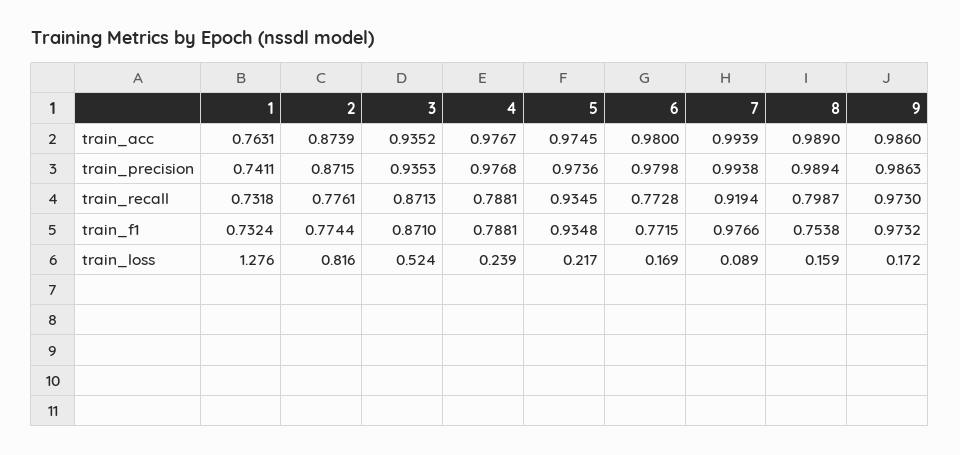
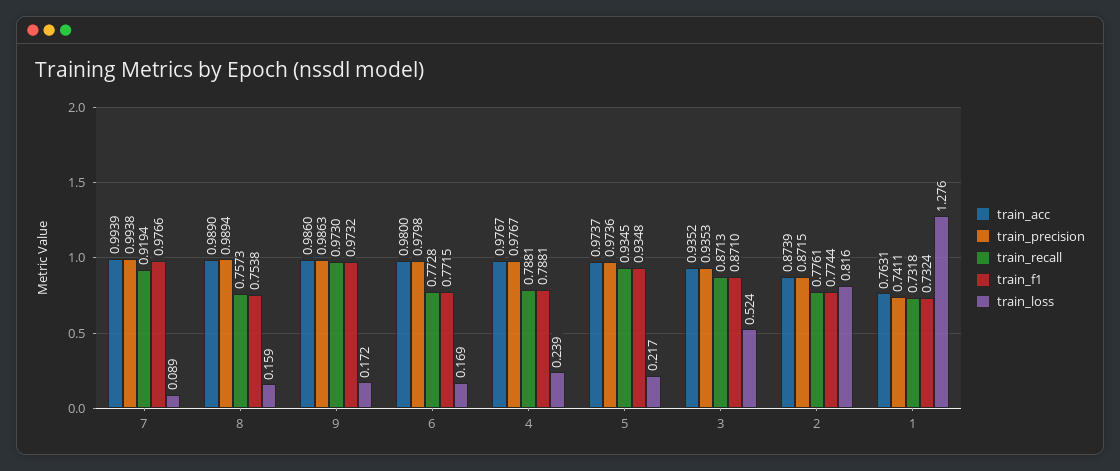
train_acc, 5: 0.9745 -> 0.9737
train_precision, 4: 0.9768 -> 0.9767
train_recall, 8: 0.7987 -> 0.7573

